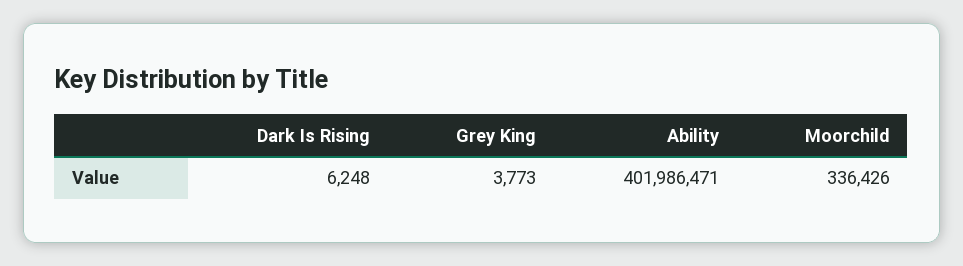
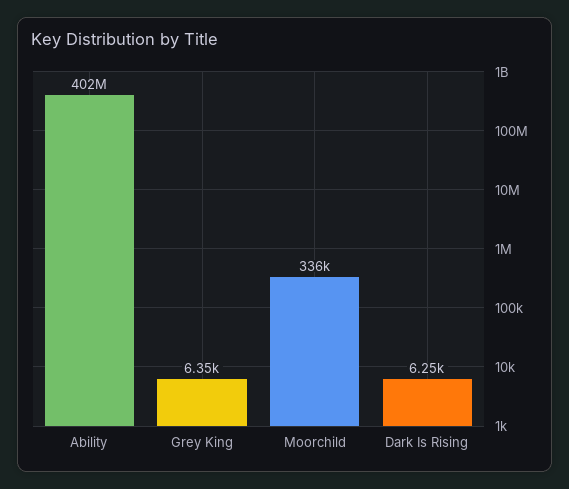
Grey King: 3773 -> 6350

